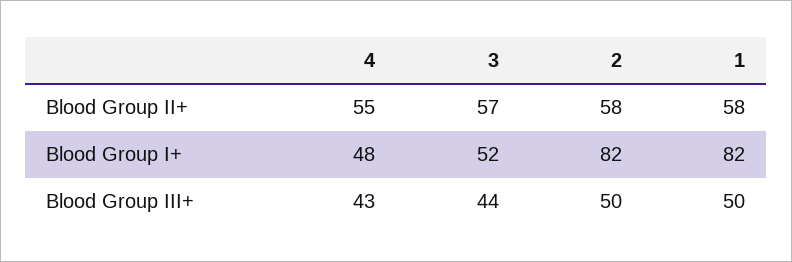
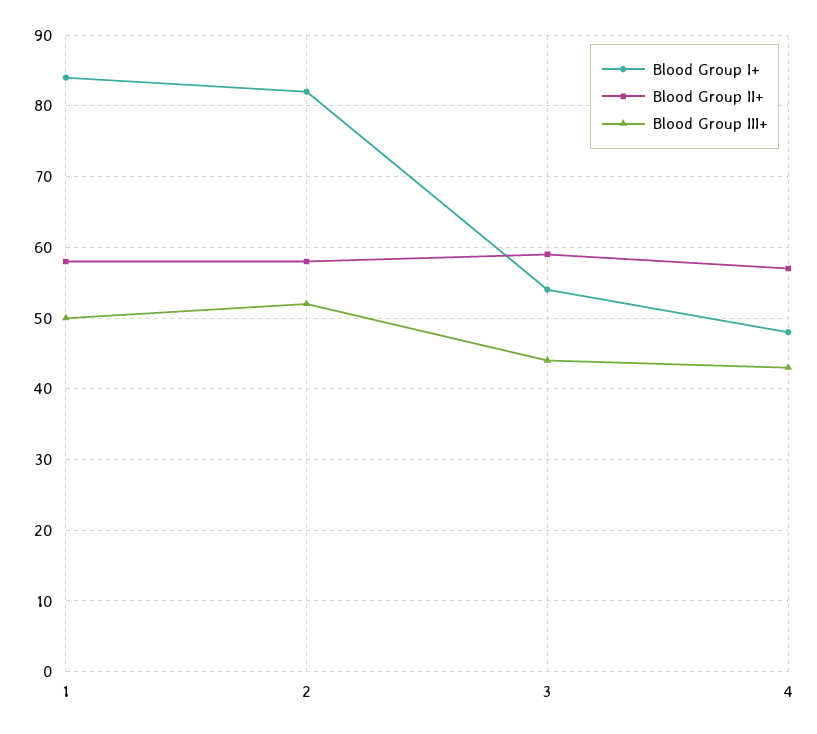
Blood Group II+, 4: 55 -> 57
Blood Group II+, 3: 57 -> 59
Blood Group I+, 3: 52 -> 54
Blood Group I+, 1: 82 -> 84
Blood Group III+, 2: 50 -> 52

